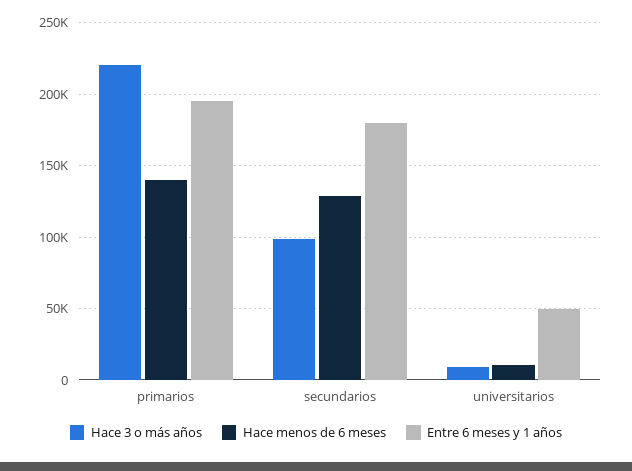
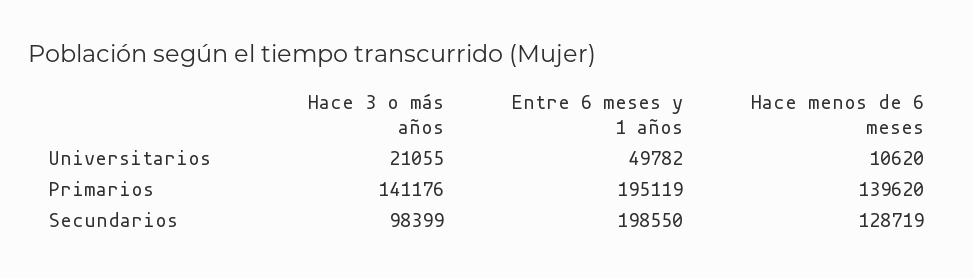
Hace 3 o más años, primarios: 220000 -> 141176
Entre 6 meses y 1 años, secundarios: 180000 -> 198550
Hace 3 o más años, universitarios: 10000 -> 21055

